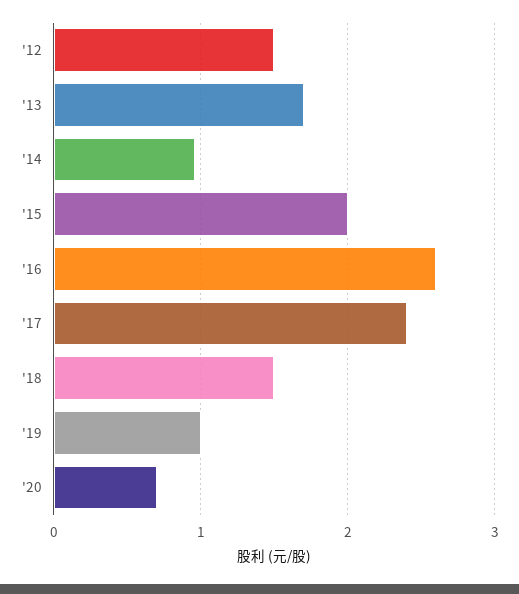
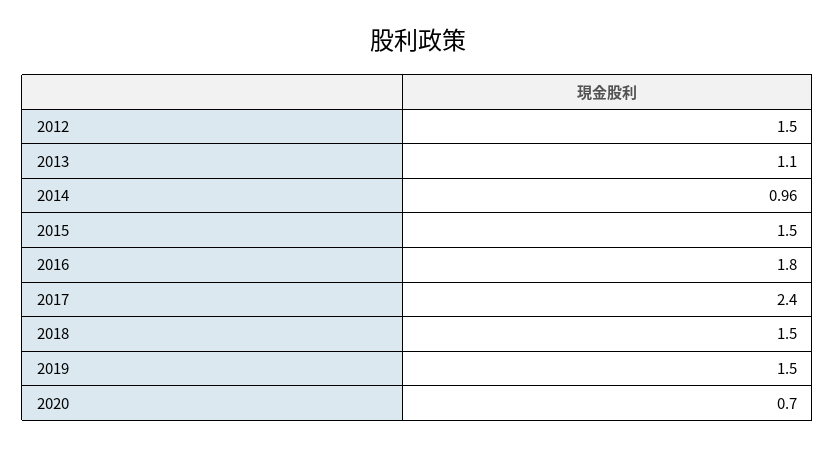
'13: 1.7 -> 1.1
'15: 2 -> 1.5
'16: 2.6 -> 1.8
'19: 1 -> 1.5

